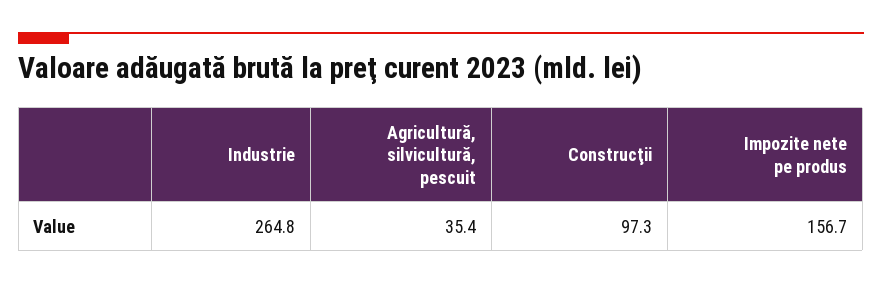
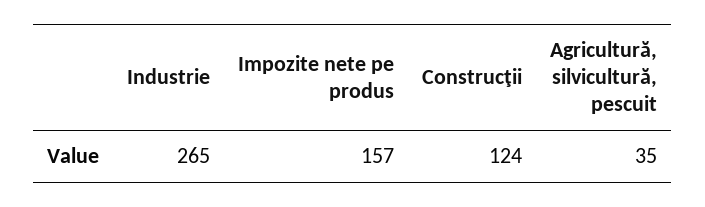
Construcţii: 97.3 -> 124

